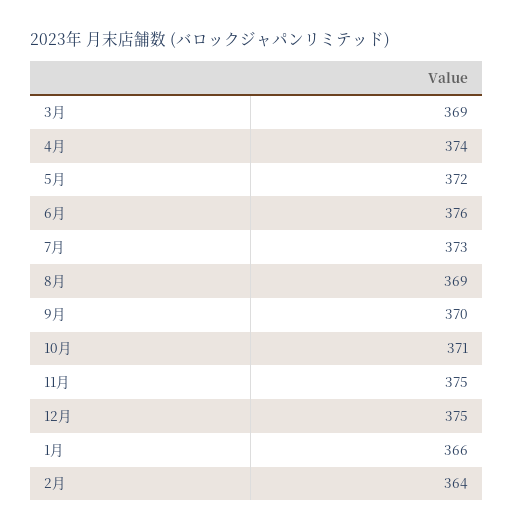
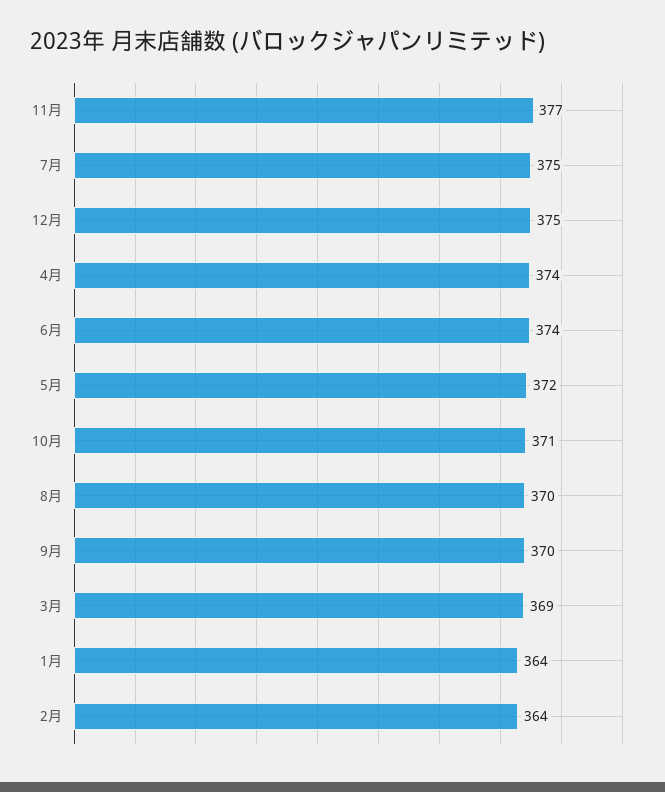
6月: 376 -> 374
7月: 373 -> 375
8月: 369 -> 370
11月: 375 -> 377
1月: 366 -> 364

